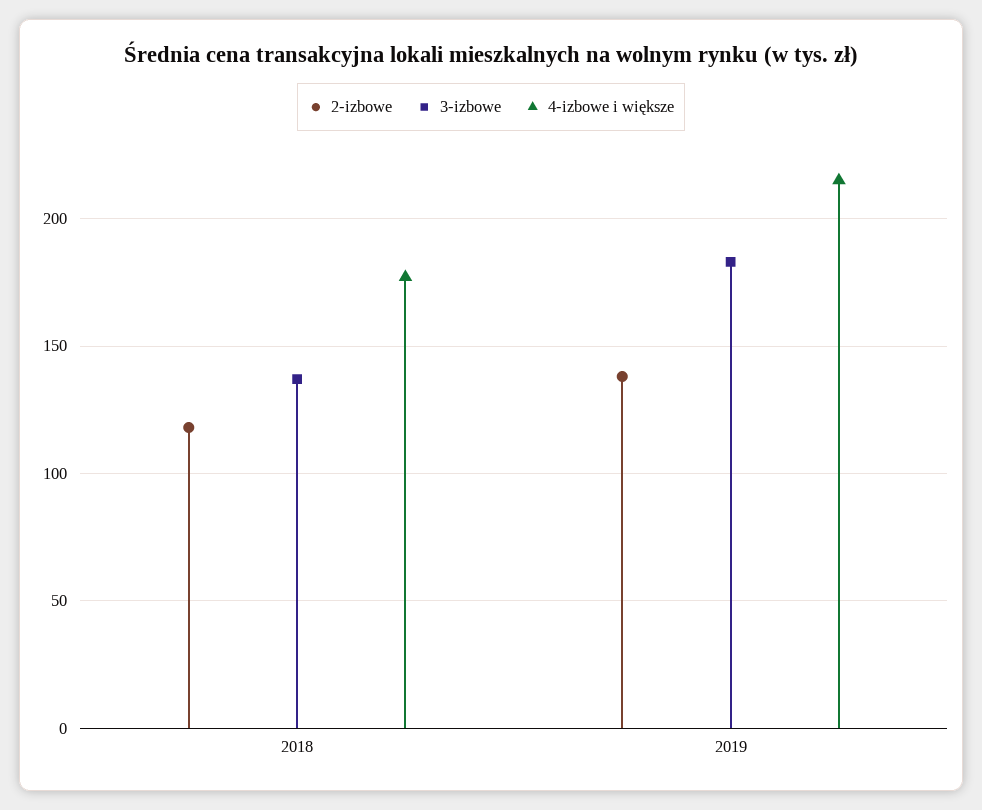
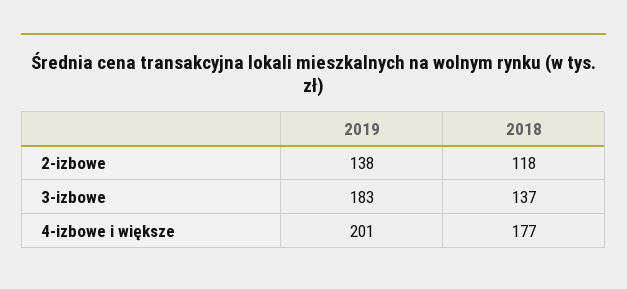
4-izbowe i większe, 2019: 215 -> 201

